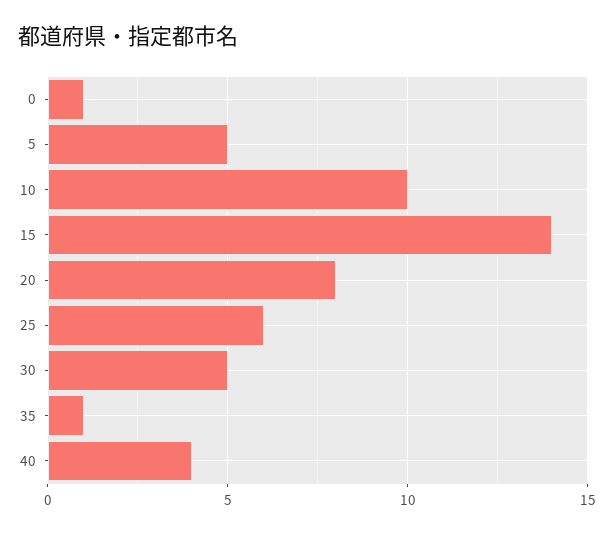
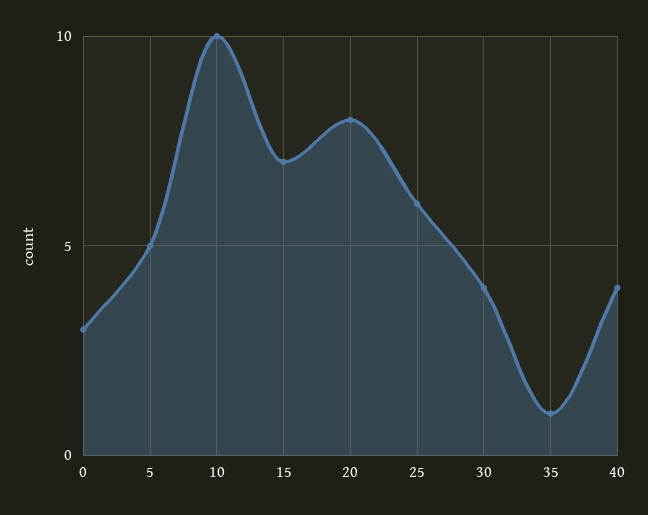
0: 1 -> 3
15: 14 -> 7
30: 5 -> 4

